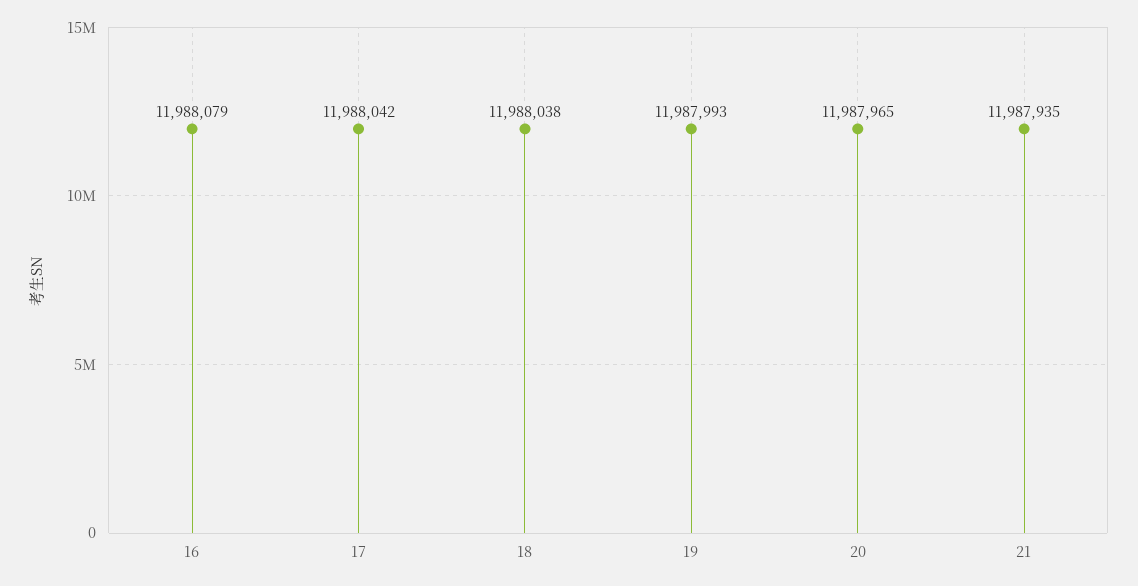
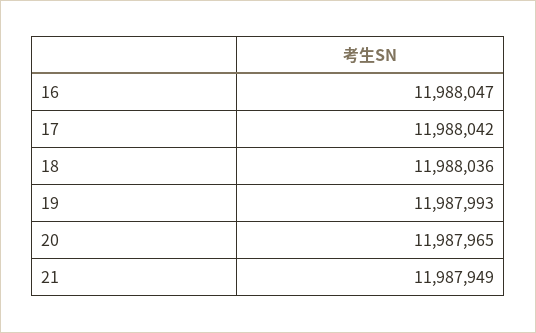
16: 11988079 -> 11988047
18: 11988038 -> 11988036
21: 11987935 -> 11987949

